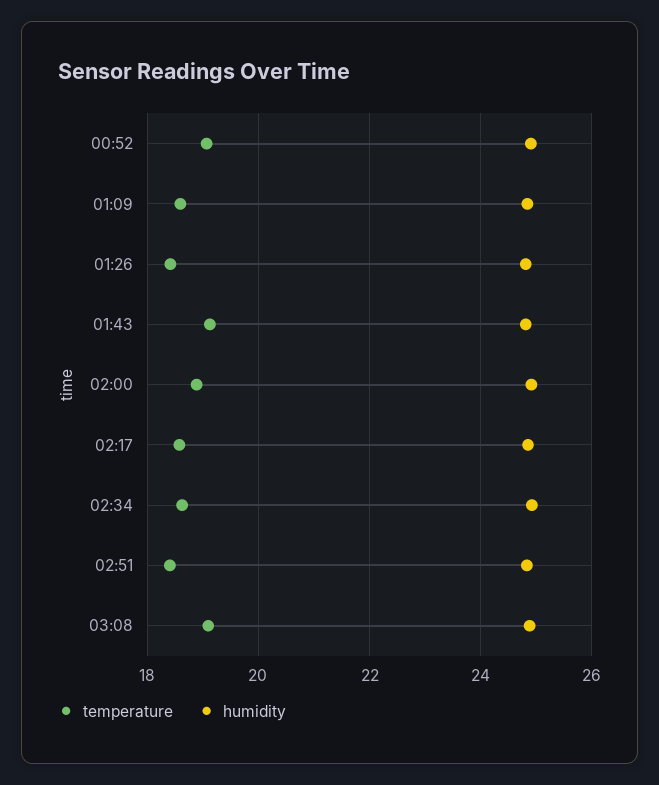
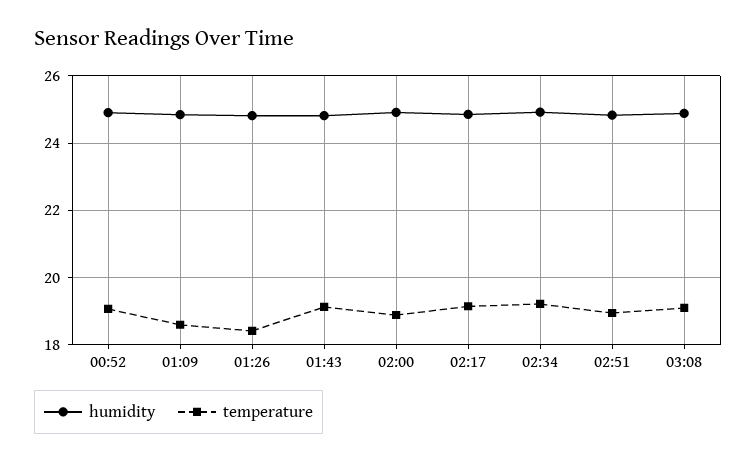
temperature, 02:17: 18.6 -> 19.2
temperature, 02:34: 18.6 -> 19.2
temperature, 02:51: 18.4 -> 19

